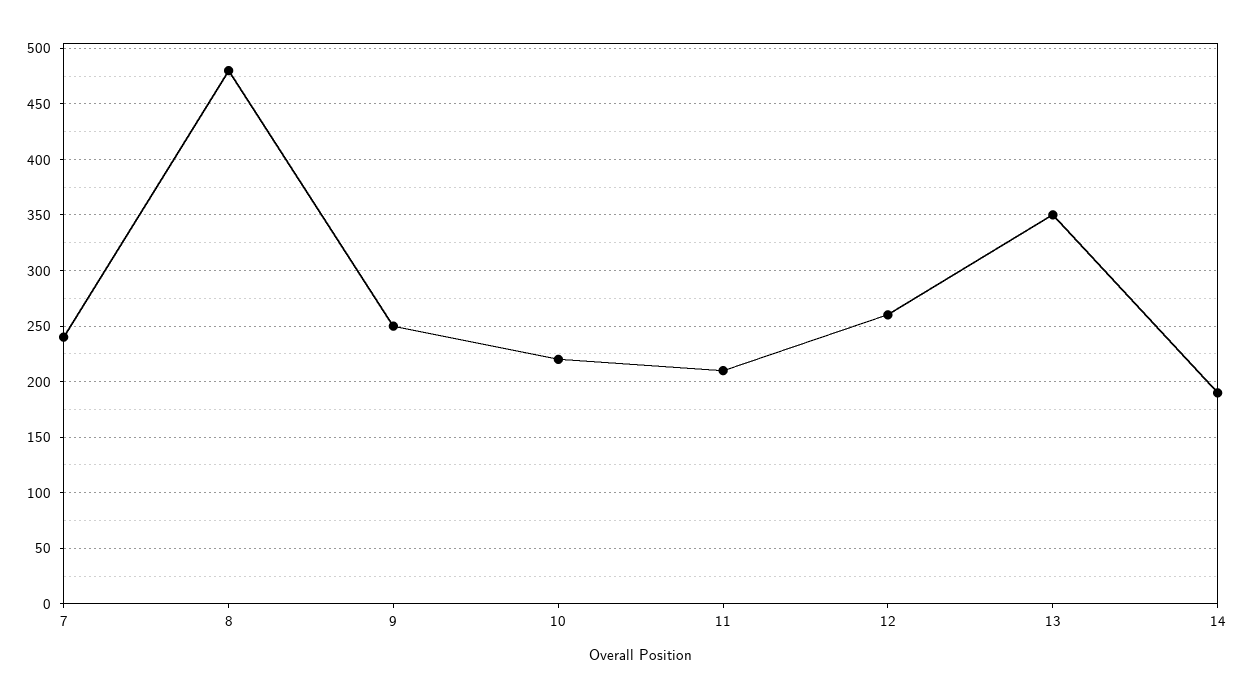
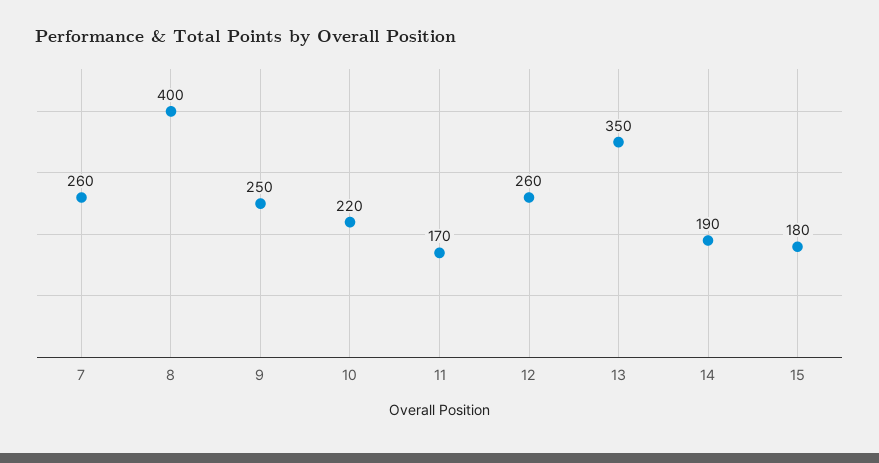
7: 240 -> 260
8: 480 -> 400
11: 210 -> 170
15: none -> 180

